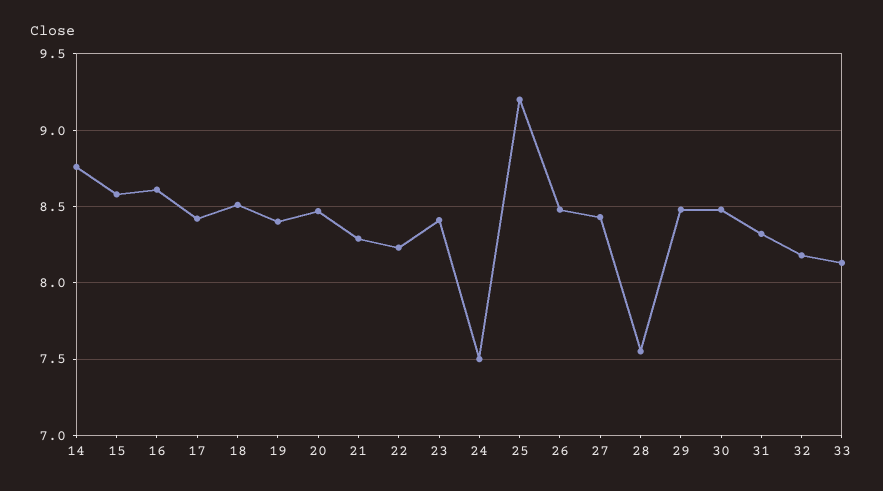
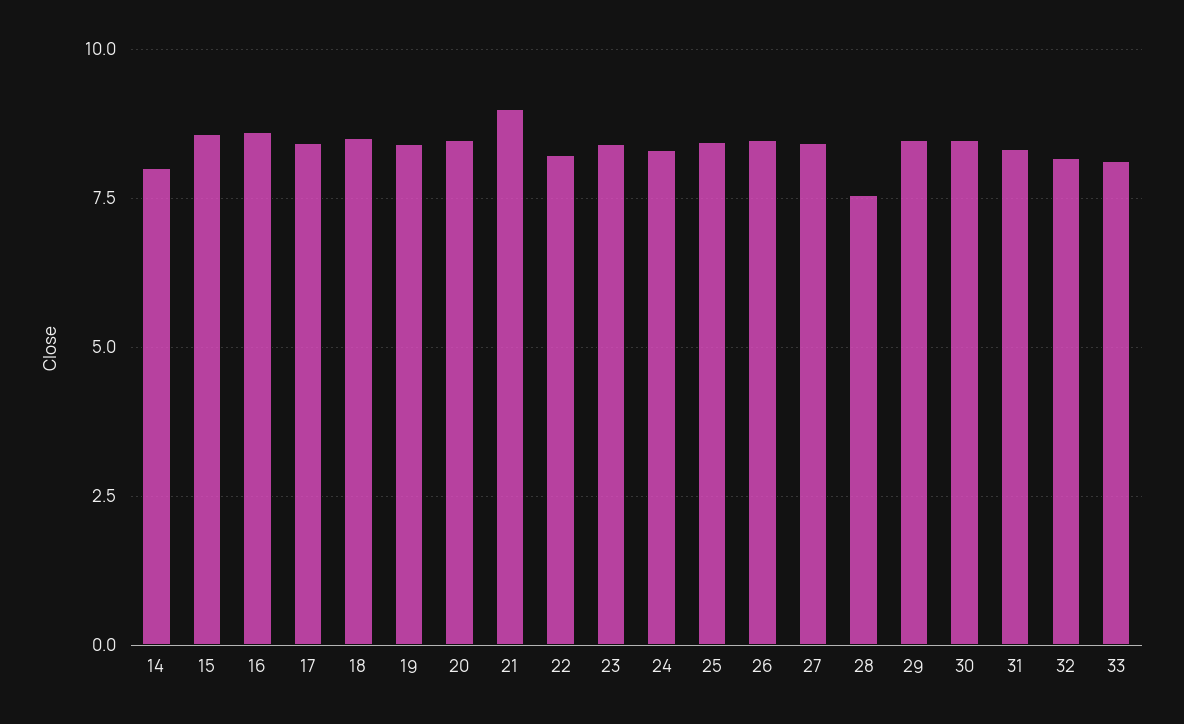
14: 8.75 -> 8
21: 8.3 -> 9
24: 7.5 -> 8.25
25: 9.2 -> 8.5

